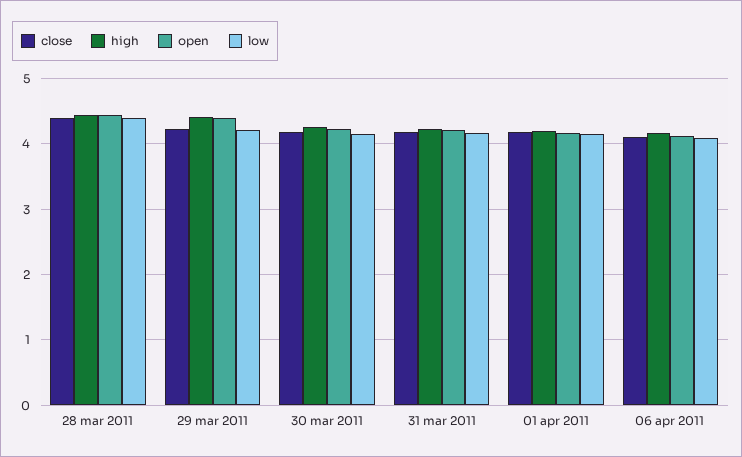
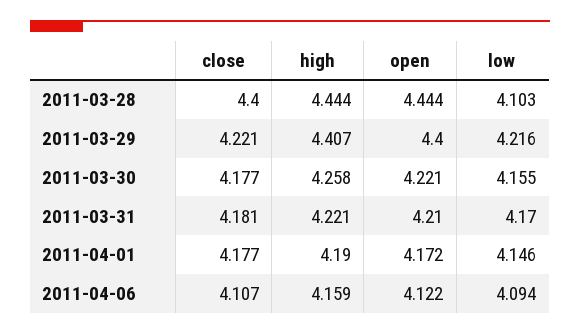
low, 28 mar 2011: 4.4 -> 4.103

